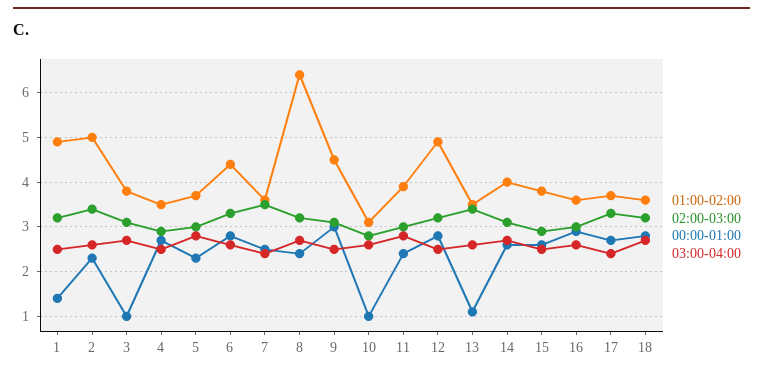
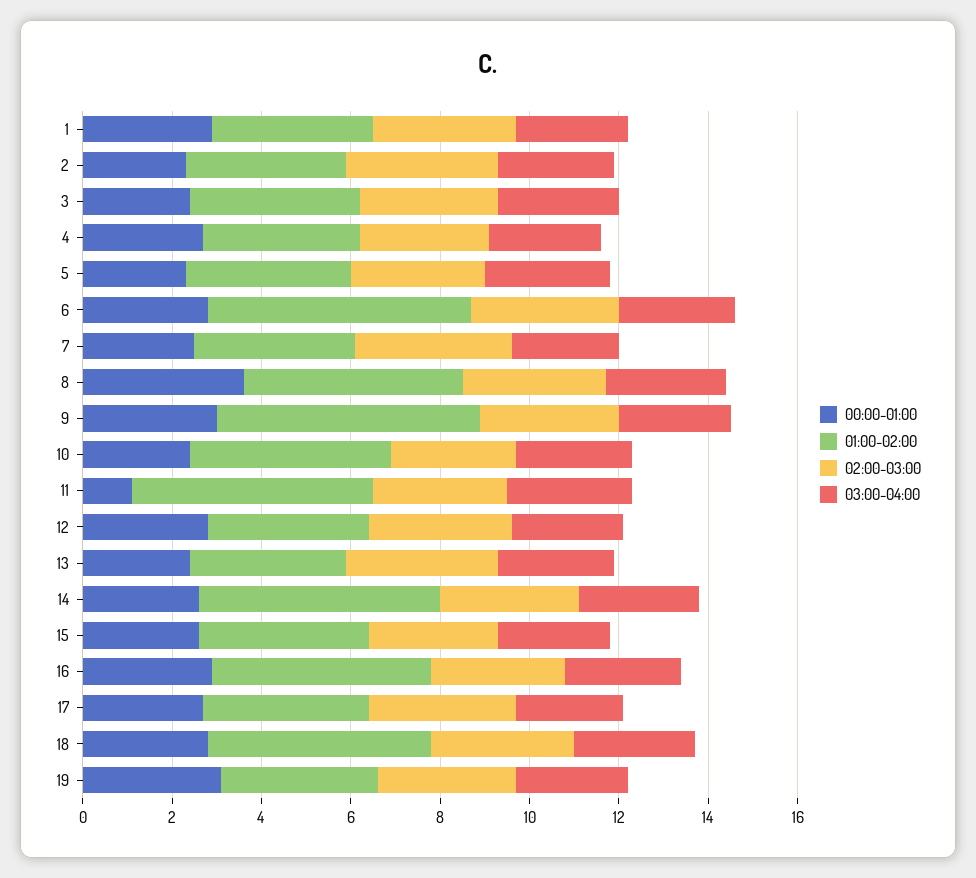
01:00-02:00, 1: 5 -> 3.5
00:00-01:00, 1: 1.5 -> 3
01:00-02:00, 2: 5 -> 3.5
00:00-01:00, 3: 1 -> 2.5
01:00-02:00, 6: 4.5 -> 6
01:00-02:00, 8: 6.5 -> 5
00:00-01:00, 8: 2.5 -> 3.5
01:00-02:00, 9: 4.5 -> 6
01:00-02:00, 10: 3 -> 4.5
00:00-01:00, 10: 1 -> 2.5
01:00-02:00, 11: 4 -> 5.5
00:00-01:00, 11: 2.5 -> 1
01:00-02:00, 12: 5 -> 3.5
00:00-01:00, 13: 1 -> 2.5
01:00-02:00, 14: 4 -> 5.5
01:00-02:00, 16: 3.5 -> 5
01:00-02:00, 18: 3.5 -> 5
00:00-01:00, 19: none -> 3
01:00-02:00, 19: none -> 3.5
02:00-03:00, 19: none -> 3
03:00-04:00, 19: none -> 2.5

